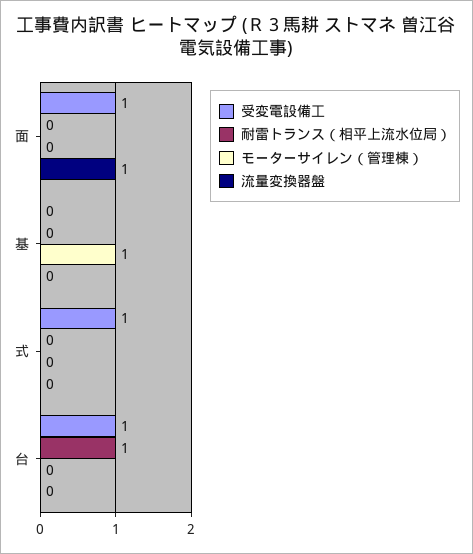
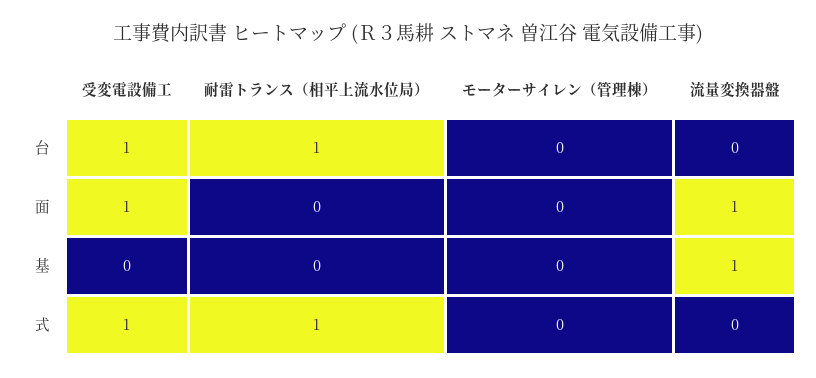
モーターサイレン（管理棟）, 基: 1 -> 0
流量変換器盤, 基: 0 -> 1
耐雷トランス（相平上流水位局）, 式: 0 -> 1

